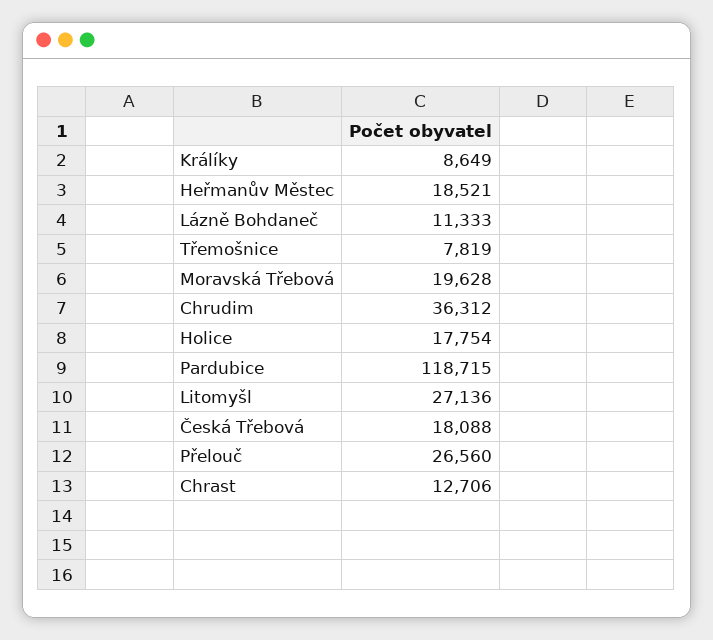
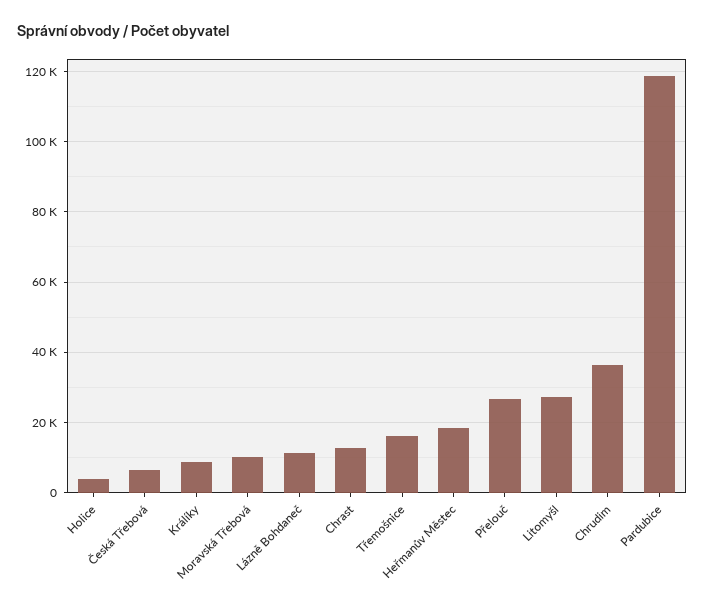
Třemošnice: 7819 -> 16000
Moravská Třebová: 19628 -> 10000
Holice: 17754 -> 4000
Česká Třebová: 18088 -> 6000

